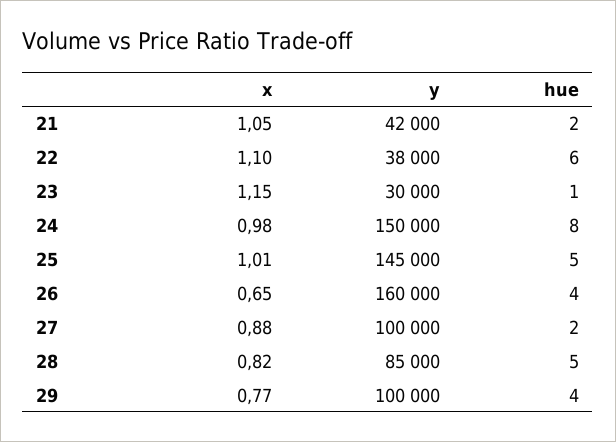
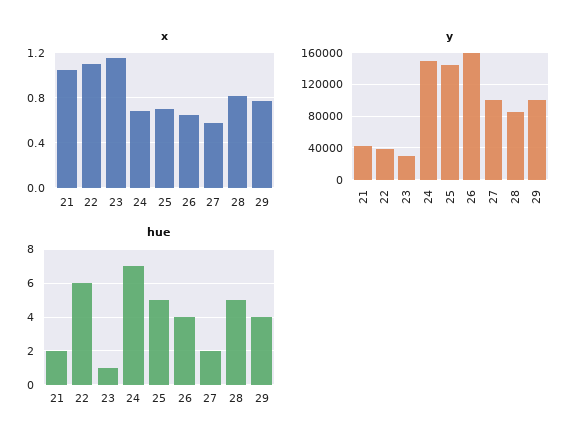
x, 24: 0.98 -> 0.7
hue, 24: 8 -> 7
x, 25: 1.01 -> 0.7
x, 27: 0.88 -> 0.6

